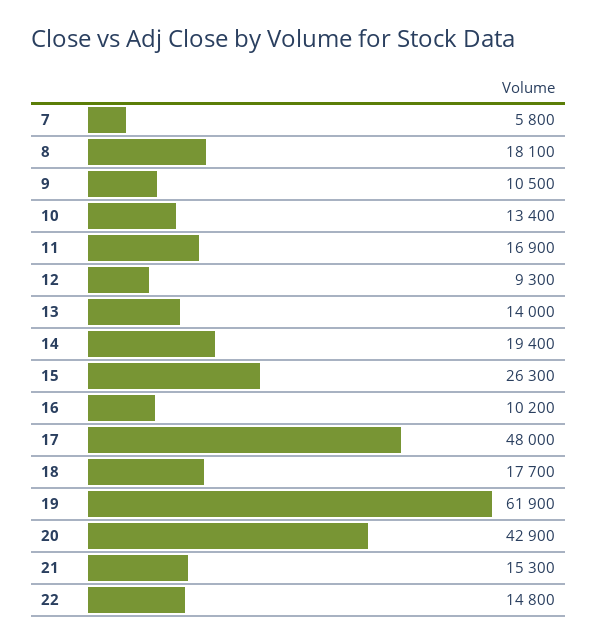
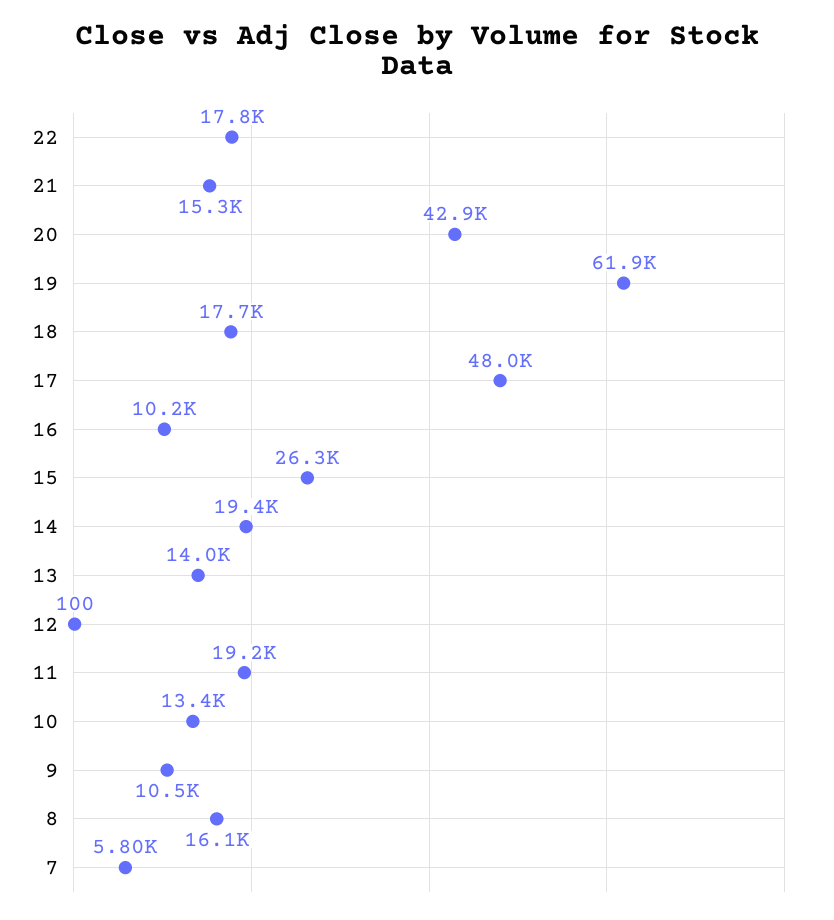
8: 18100 -> 16100
11: 16900 -> 19200
12: 9300 -> 100
22: 14800 -> 17800

